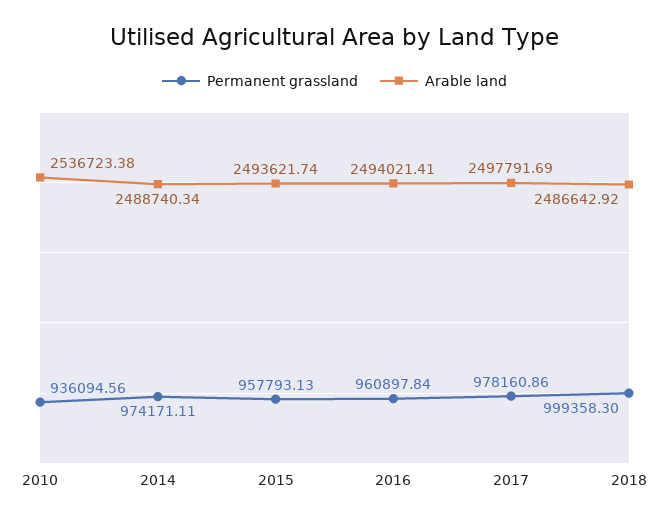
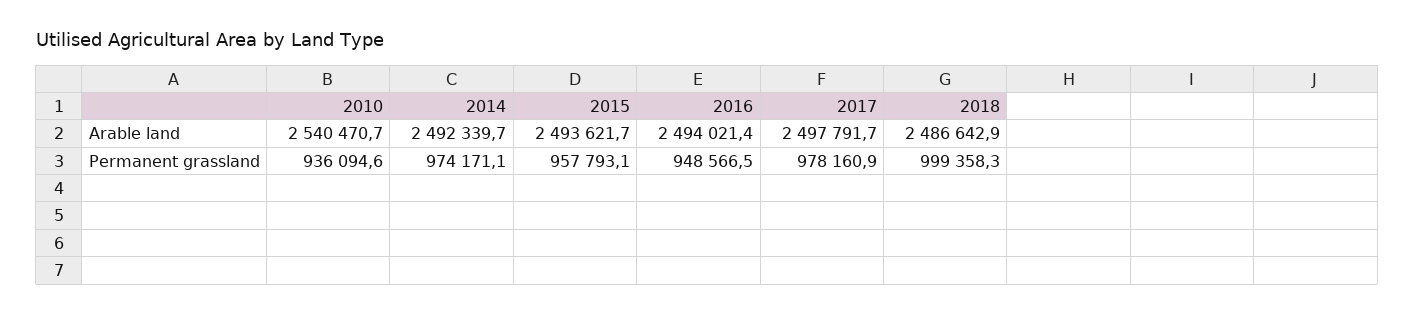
Arable land, 2010: 2536723.38 -> 2540470.7
Arable land, 2014: 2488740.34 -> 2492339.7
Permanent grassland, 2016: 960897.84 -> 948566.5

